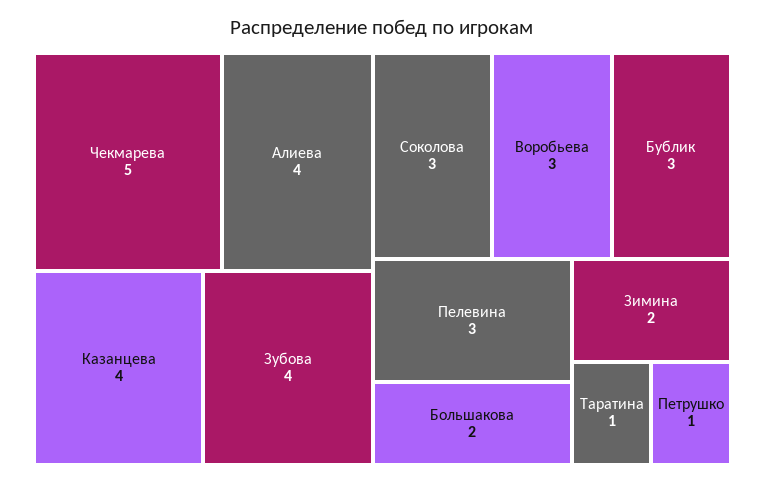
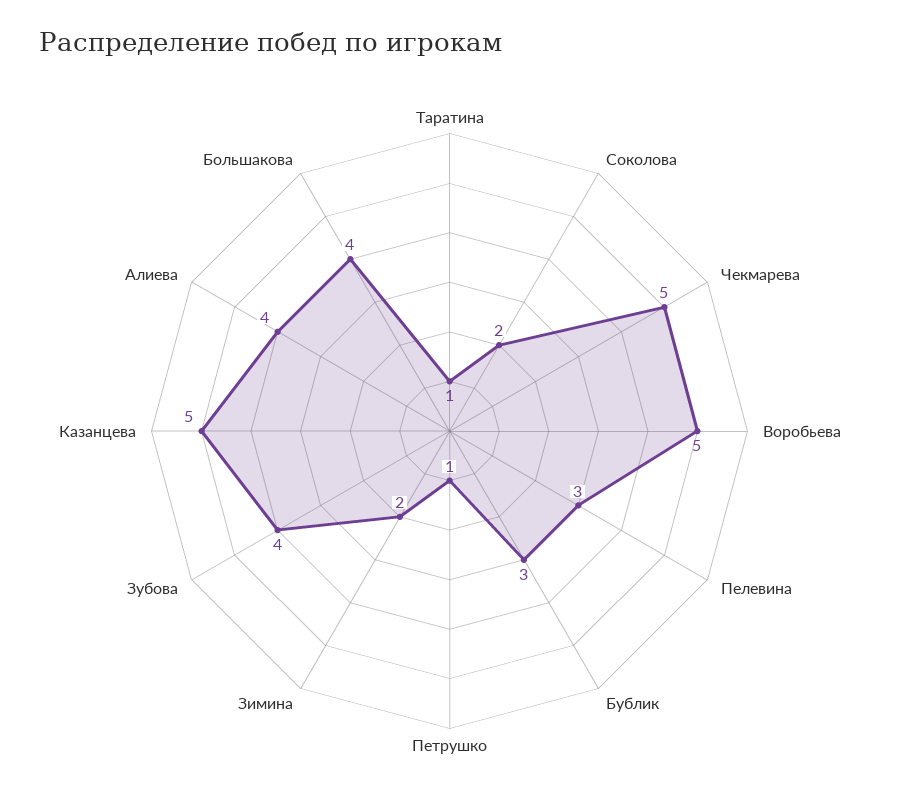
Казанцева: 4 -> 5
Соколова: 3 -> 2
Воробьева: 3 -> 5
Большакова: 2 -> 4

